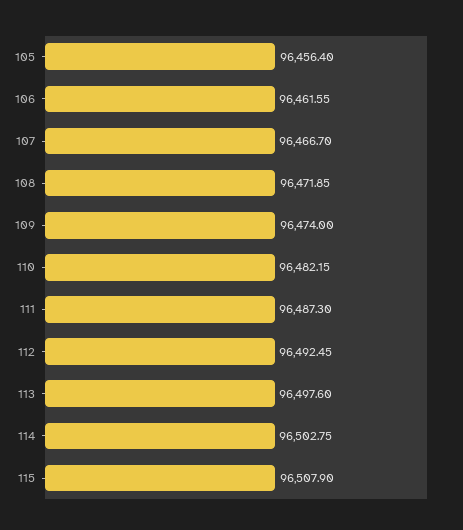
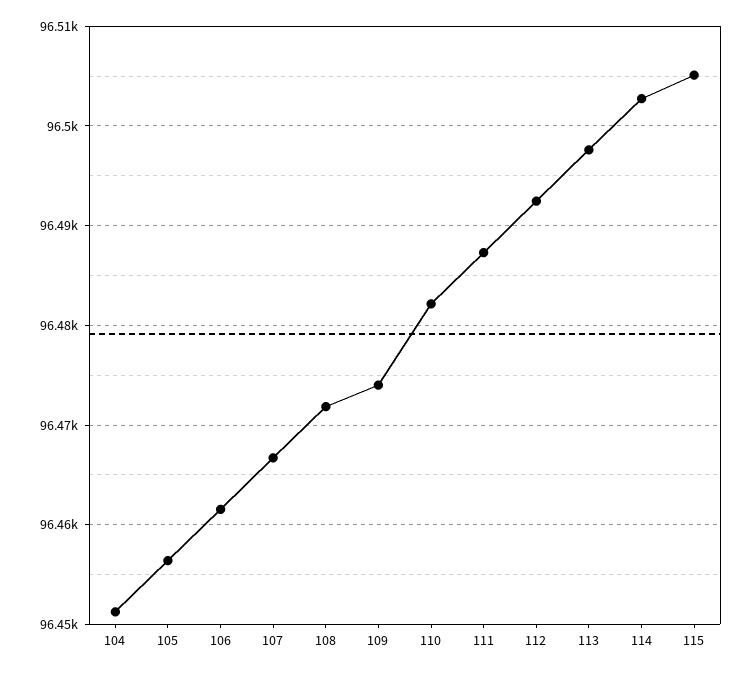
115: 96507.9 -> 96505
104: none -> 96451

